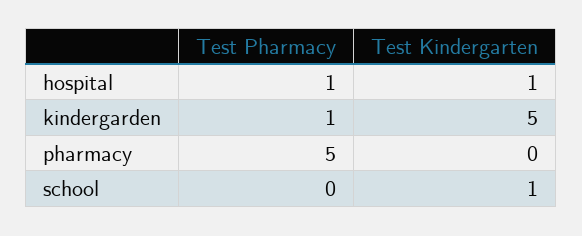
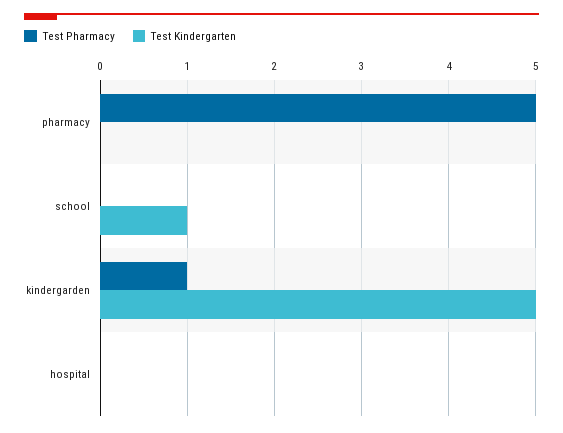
Test Pharmacy, hospital: 1 -> 0
Test Kindergarten, hospital: 1 -> 0

